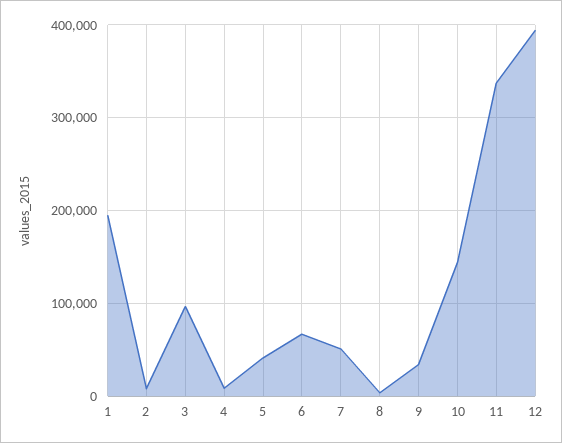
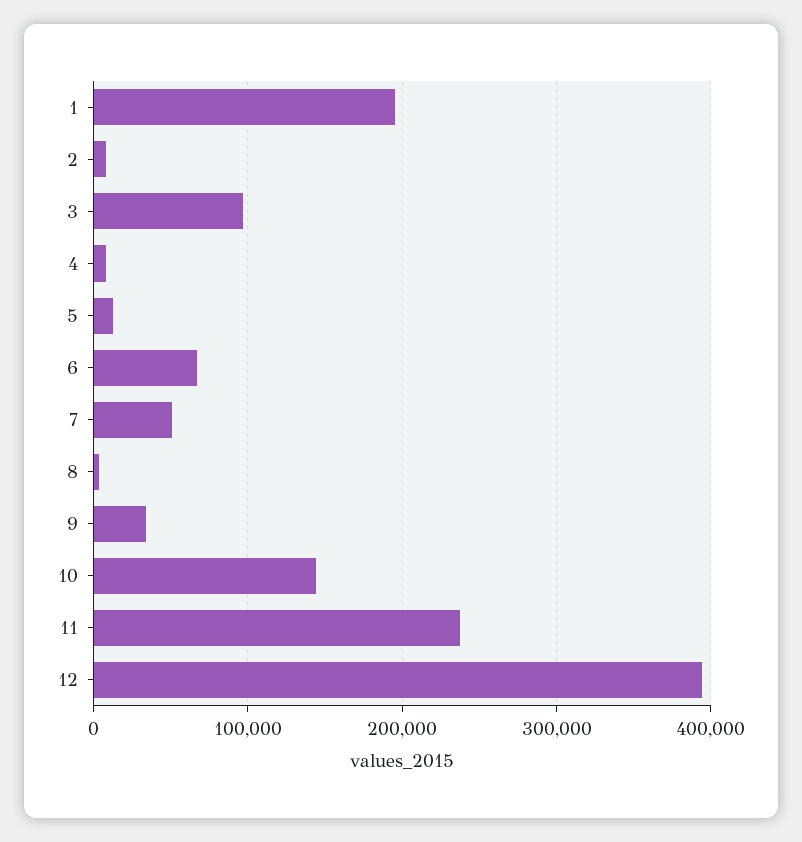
5: 40000 -> 10000
11: 340000 -> 240000

